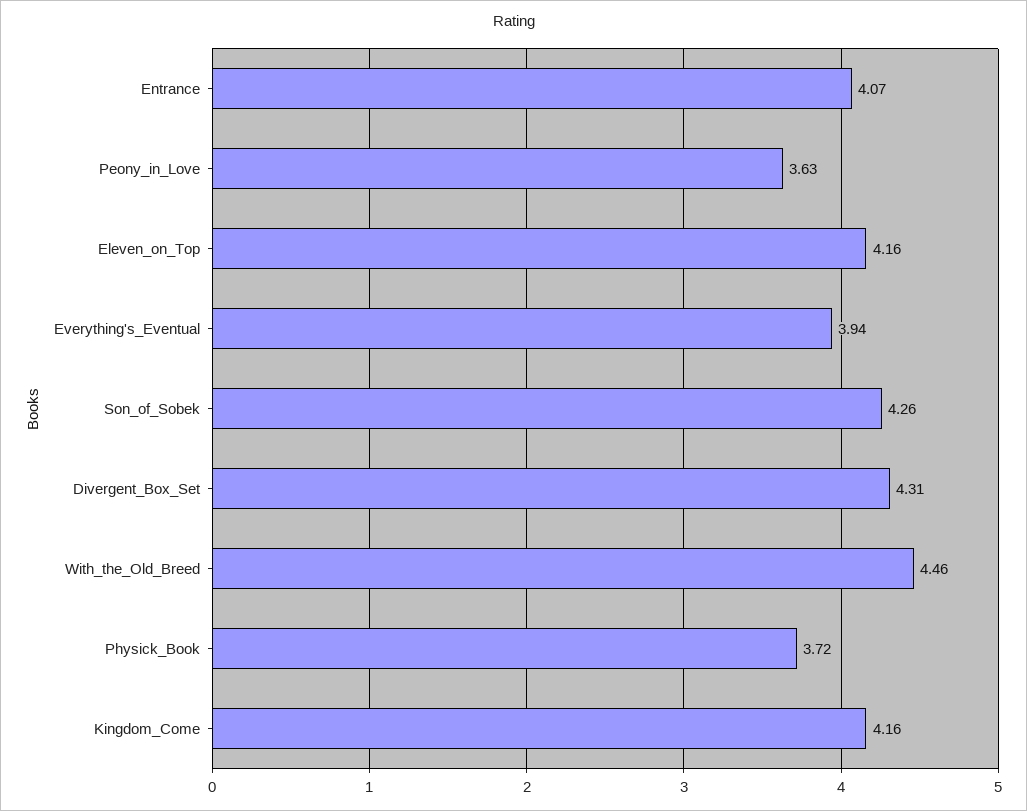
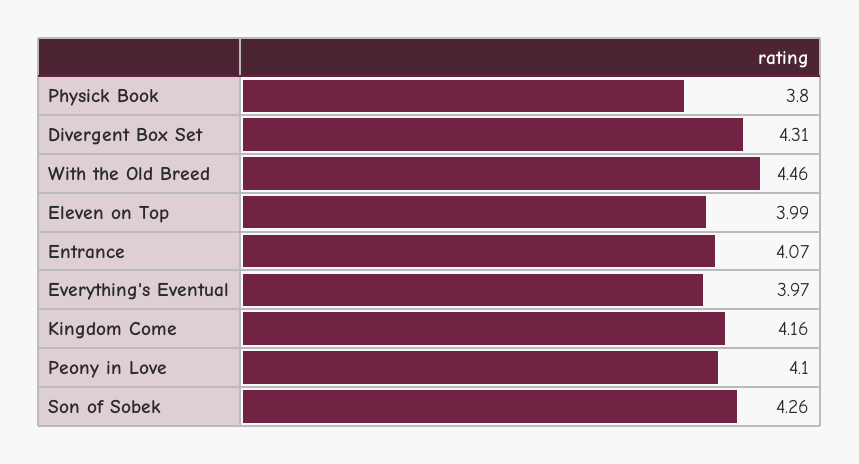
Peony_in_Love: 3.63 -> 4.1
Eleven_on_Top: 4.16 -> 3.99
Everything's_Eventual: 3.94 -> 3.97
Physick_Book: 3.72 -> 3.8

